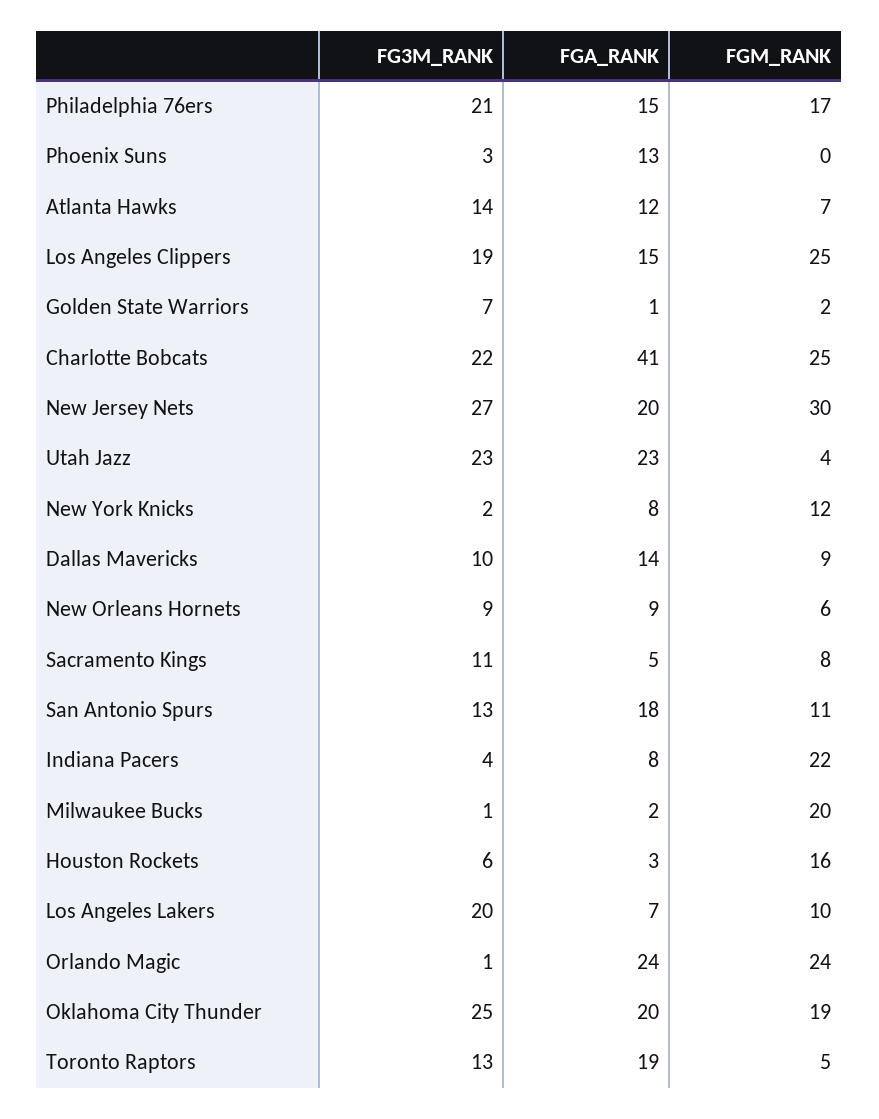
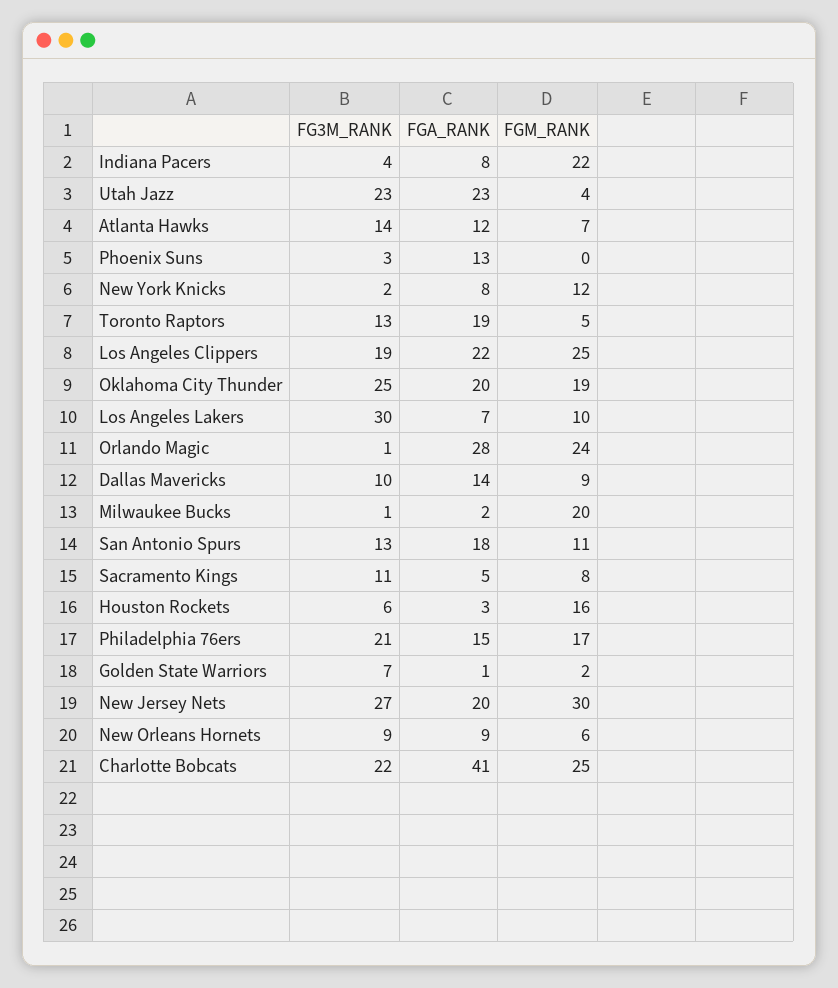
FGA_RANK, Los Angeles Clippers: 15 -> 22
FG3M_RANK, Los Angeles Lakers: 20 -> 30
FGA_RANK, Orlando Magic: 24 -> 28

